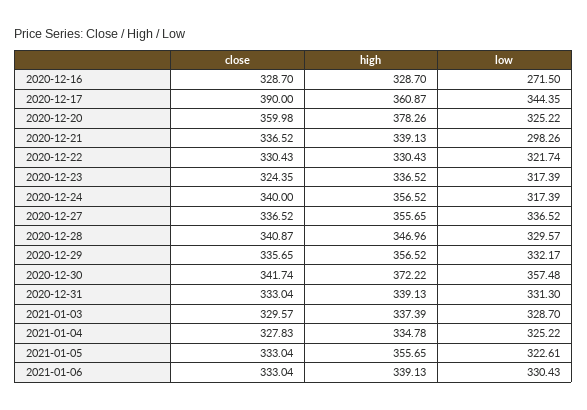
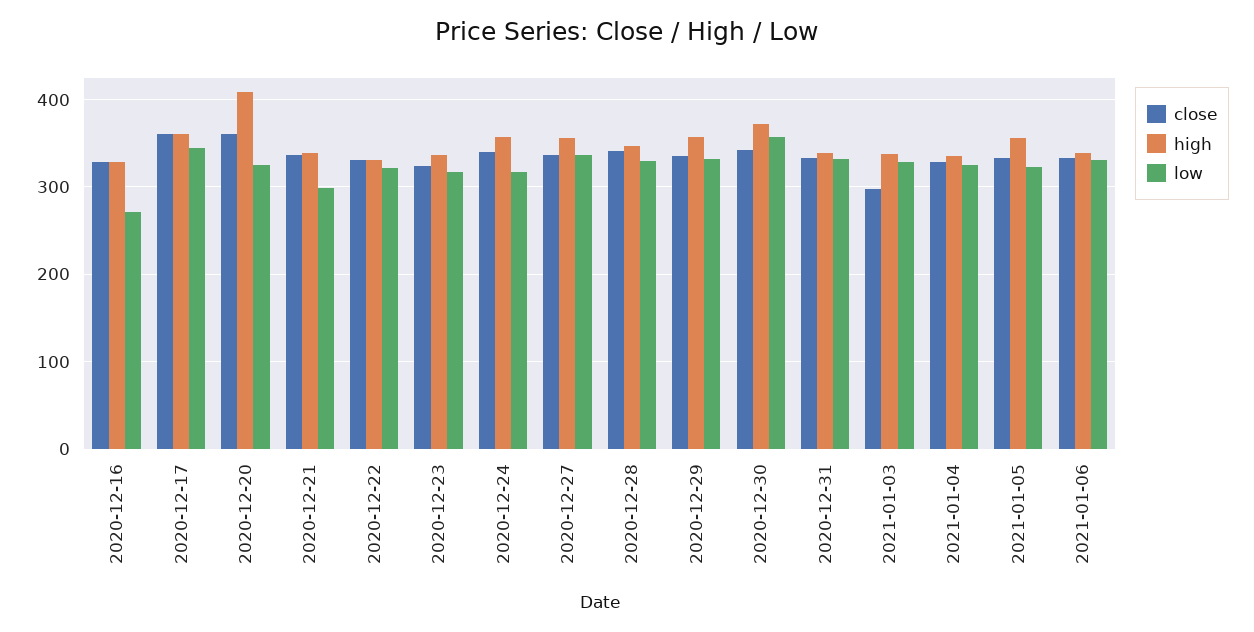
close, 2020-12-17: 390 -> 360
high, 2020-12-20: 378.26 -> 410
close, 2021-01-03: 329.57 -> 300

